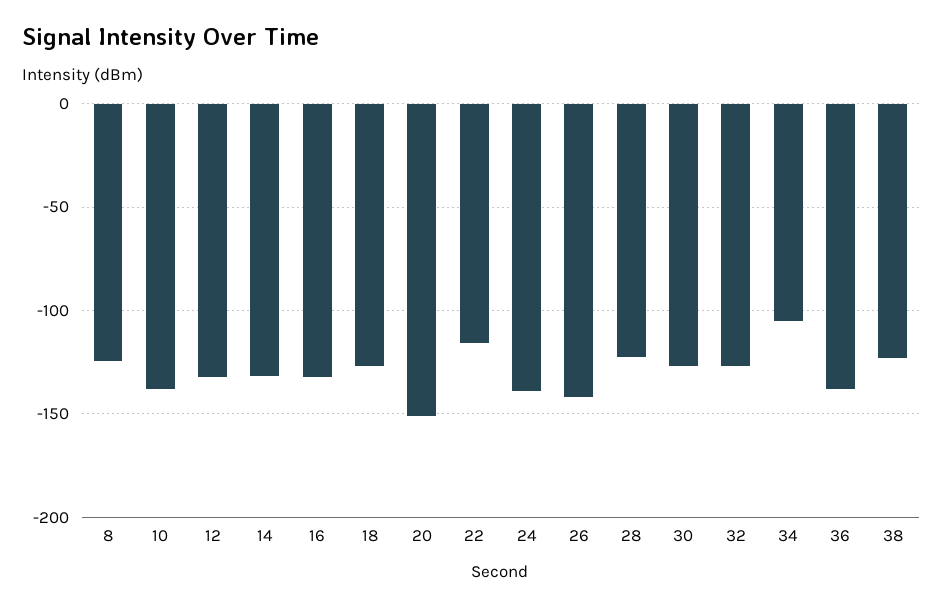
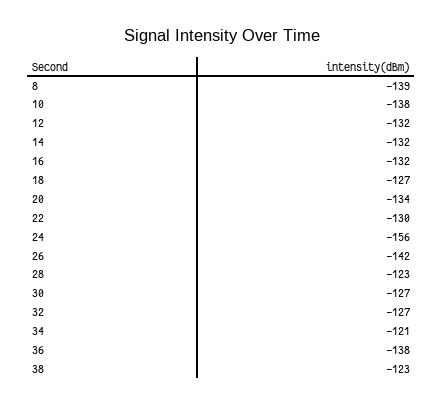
8: -125 -> -139
20: -150 -> -134
22: -115 -> -130
24: -140 -> -156
34: -105 -> -121

